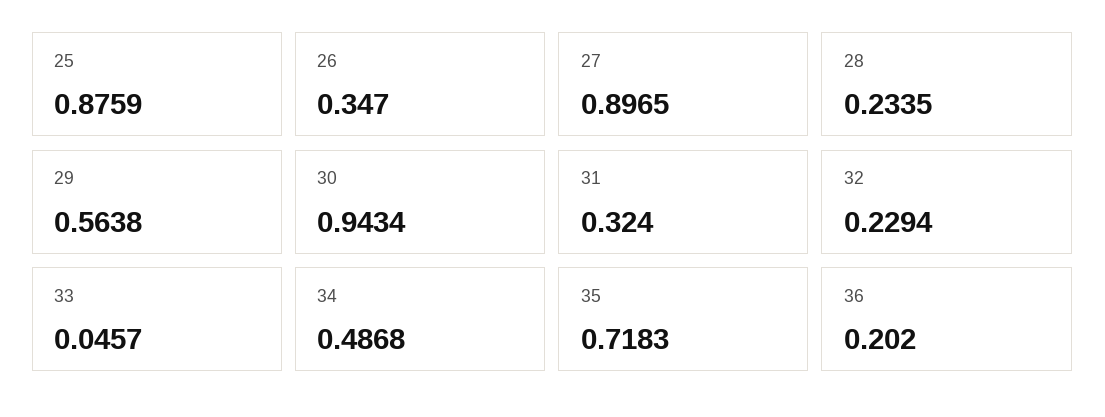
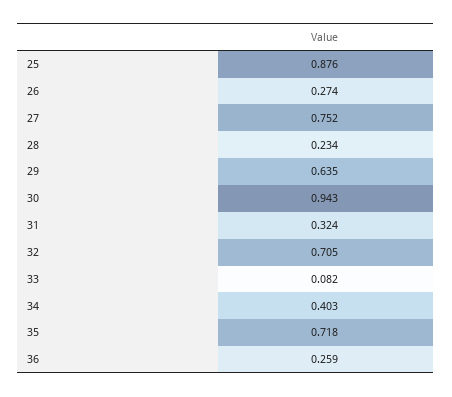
26: 0.347 -> 0.274
27: 0.8965 -> 0.752
29: 0.5638 -> 0.635
32: 0.2294 -> 0.705
33: 0.0457 -> 0.082
34: 0.4868 -> 0.403
36: 0.202 -> 0.259

